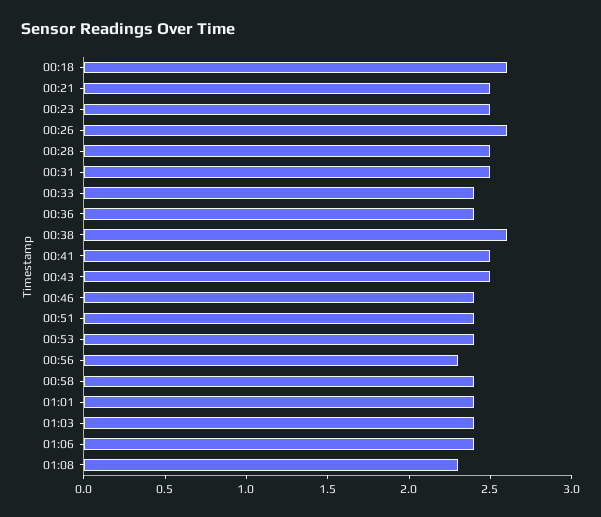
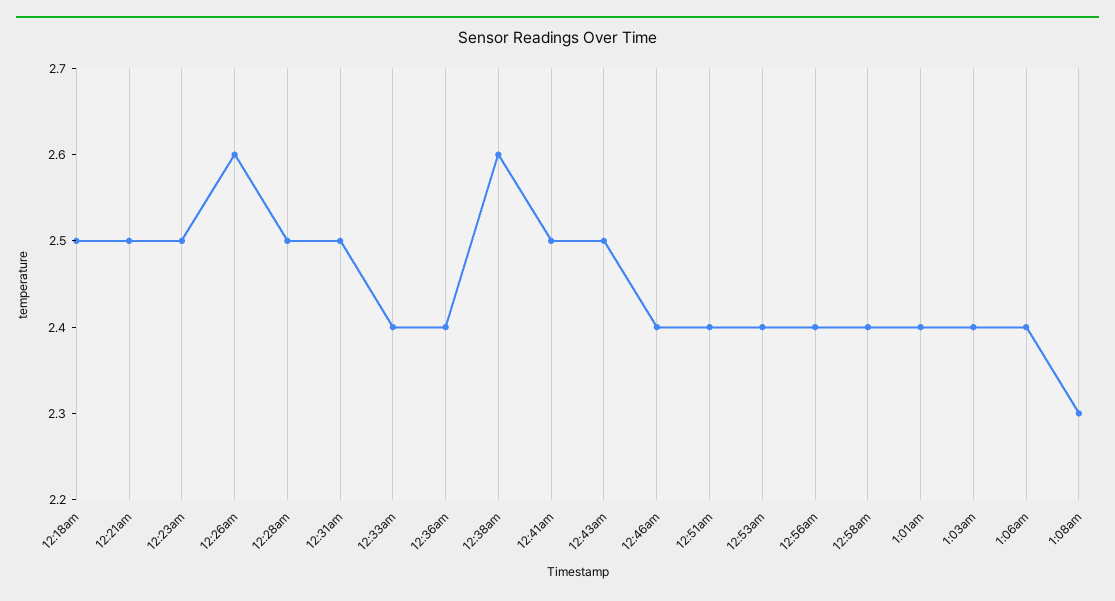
00:18: 2.6 -> 2.5
00:56: 2.3 -> 2.4

